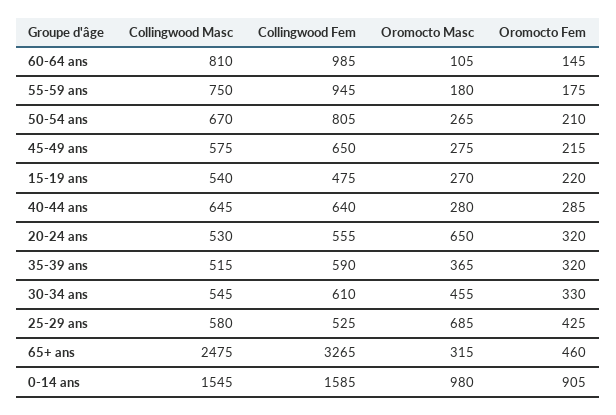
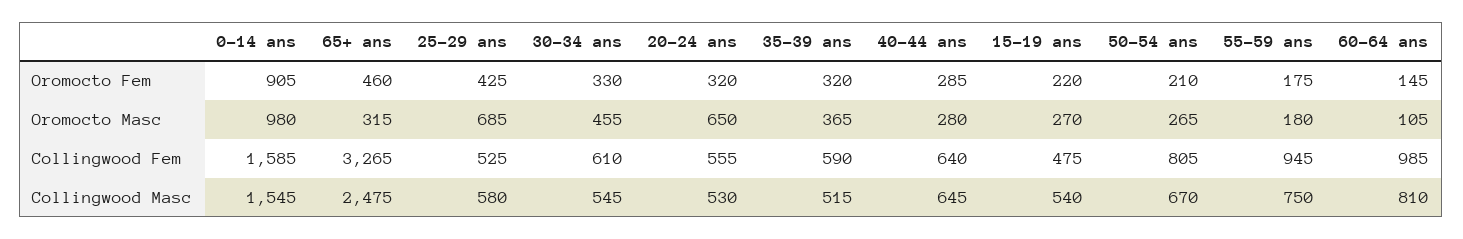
Collingwood Masc, 45-49 ans: 575 -> none
Collingwood Fem, 45-49 ans: 650 -> none
Oromocto Masc, 45-49 ans: 275 -> none
Oromocto Fem, 45-49 ans: 215 -> none

